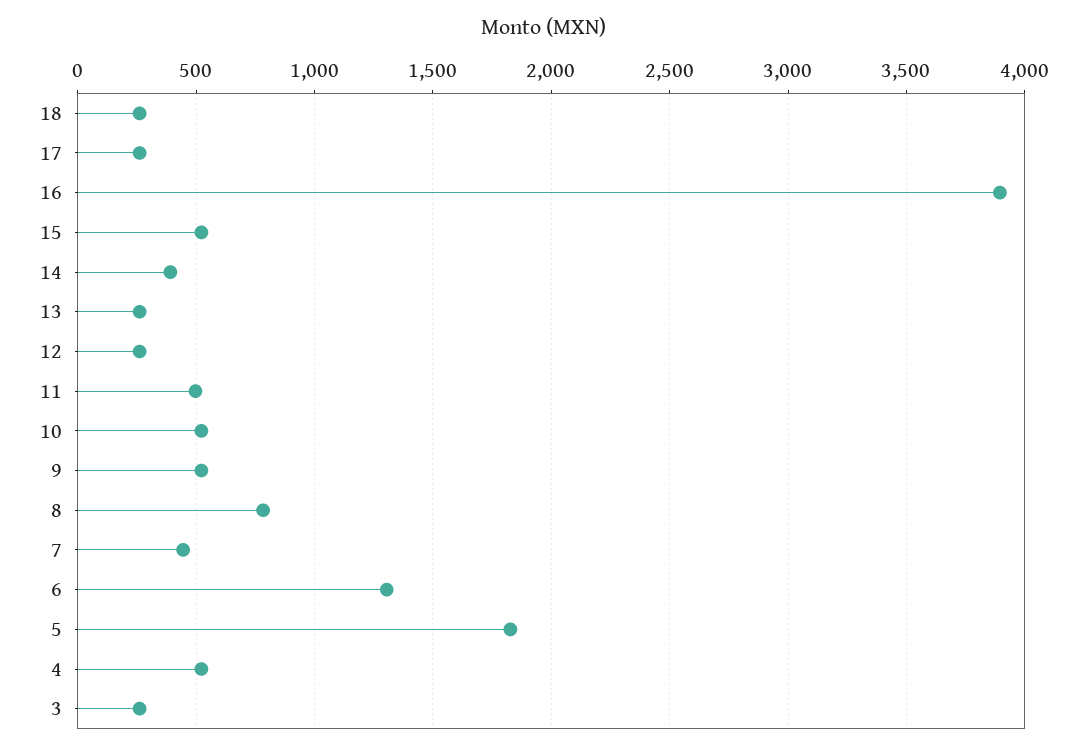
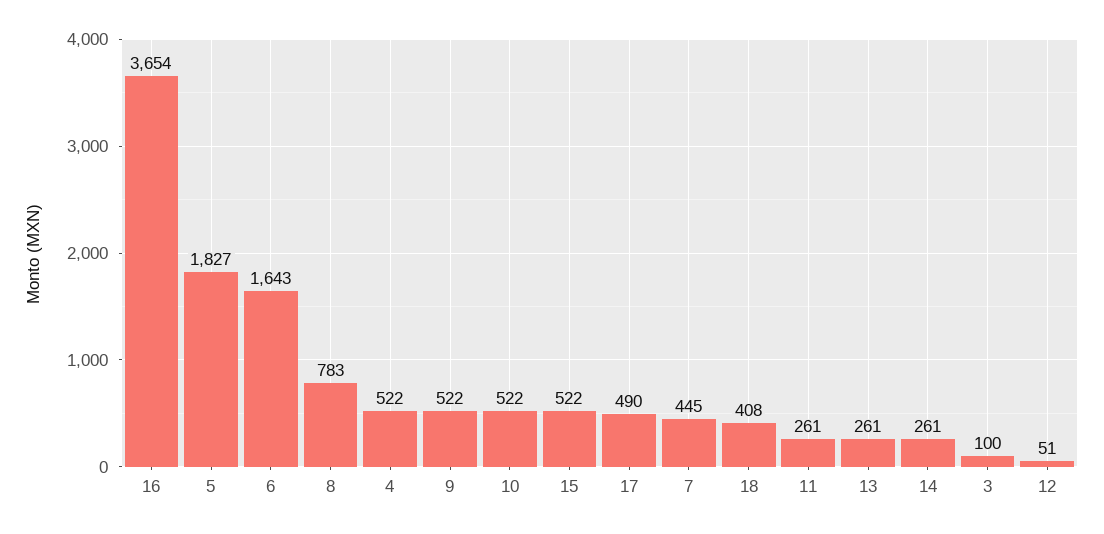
18: 250 -> 408
17: 250 -> 490
16: 3900 -> 3654
14: 400 -> 261
12: 250 -> 51
11: 500 -> 261
6: 1300 -> 1643
3: 250 -> 100

